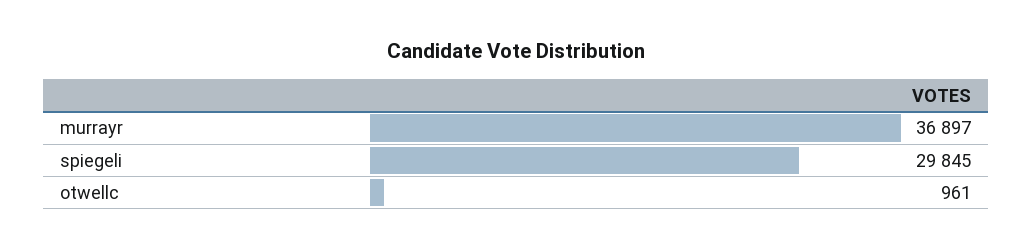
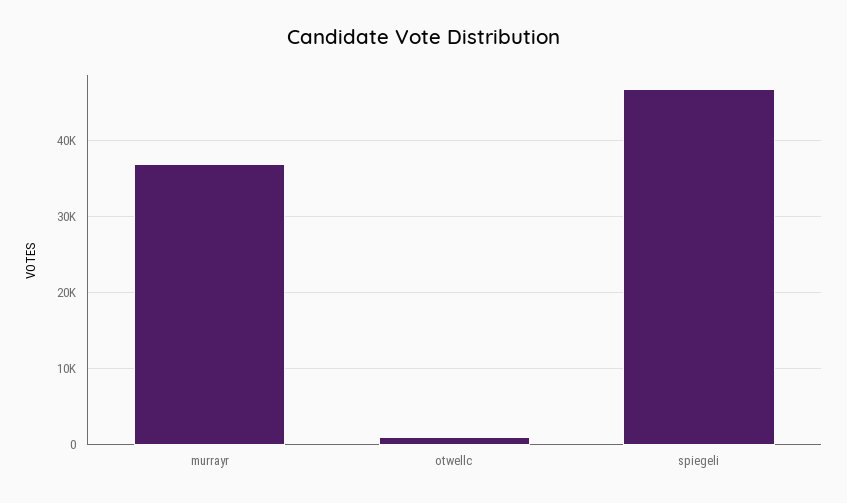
spiegeli: 29845 -> 47000

